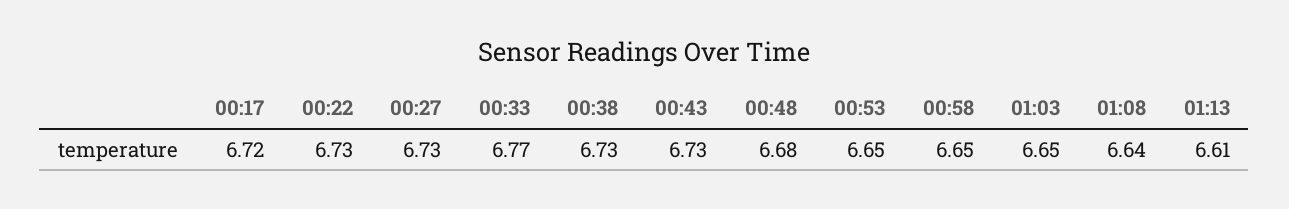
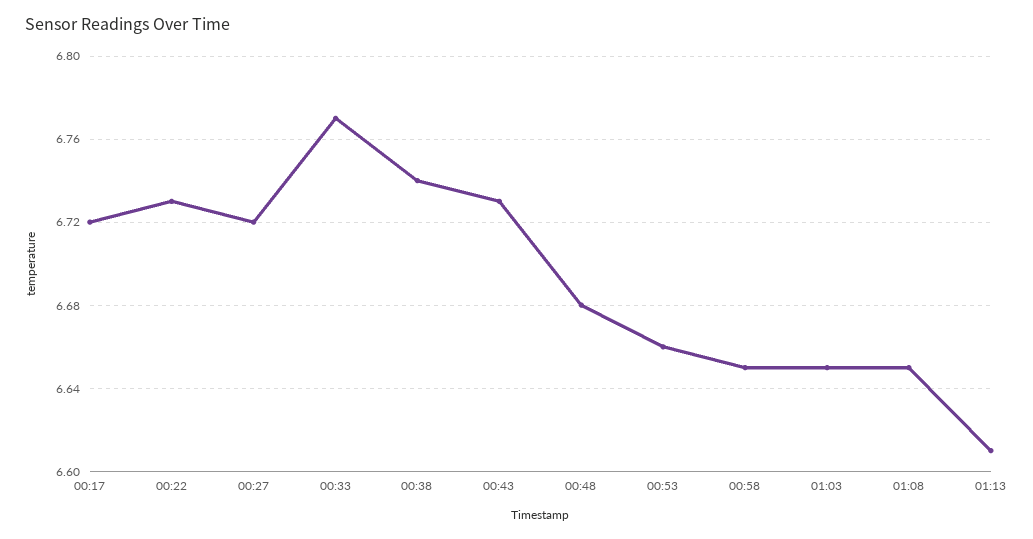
00:27: 6.73 -> 6.72
00:38: 6.73 -> 6.74
00:53: 6.65 -> 6.66
01:08: 6.64 -> 6.65

